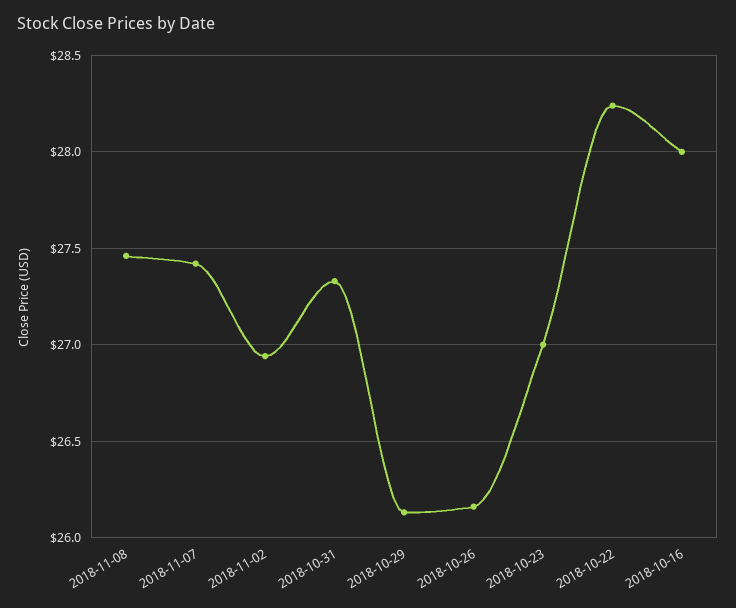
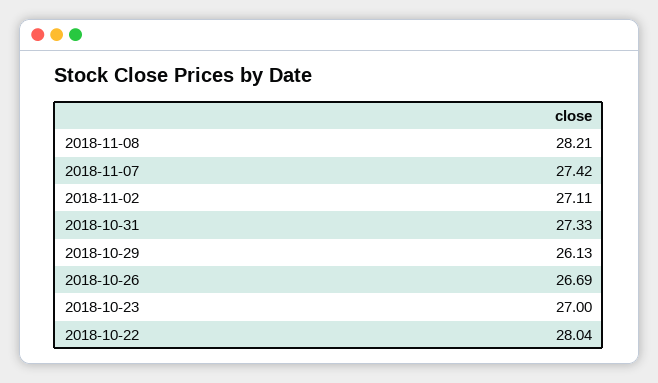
2018-11-08: 27.45 -> 28.21
2018-11-02: 26.95 -> 27.11
2018-10-26: 26.15 -> 26.69
2018-10-22: 28.25 -> 28.04
2018-10-16: 28 -> none

